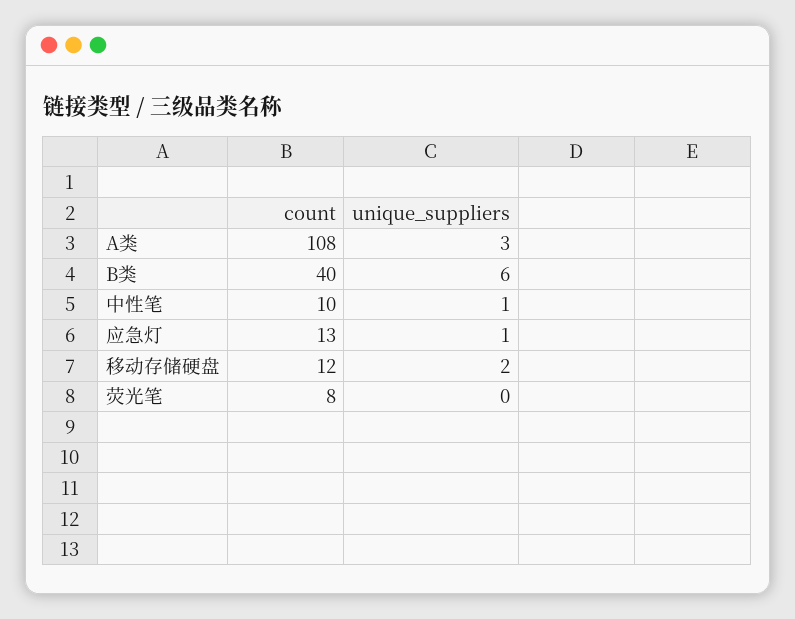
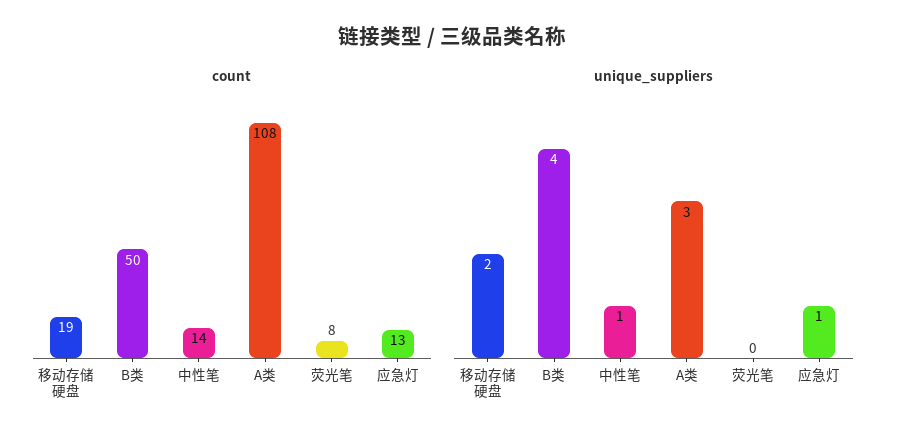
count, B类: 40 -> 50
unique_suppliers, B类: 6 -> 4
count, 中性笔: 10 -> 14
count, 移动存储硬盘: 12 -> 19

